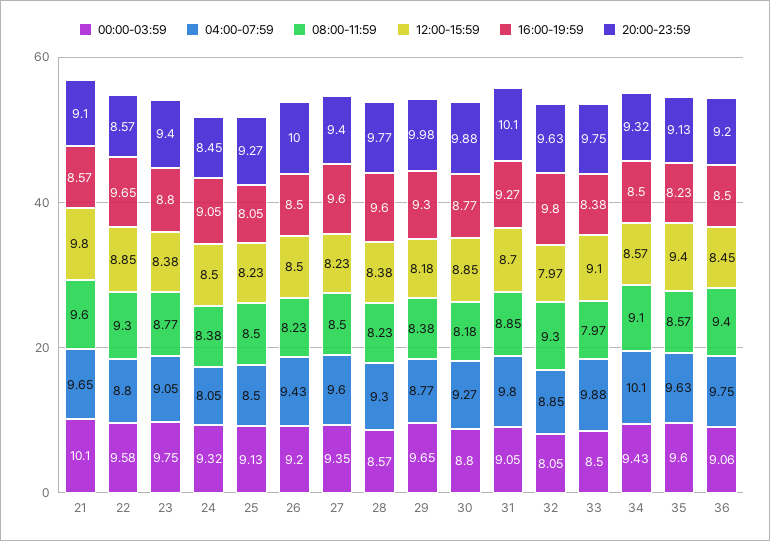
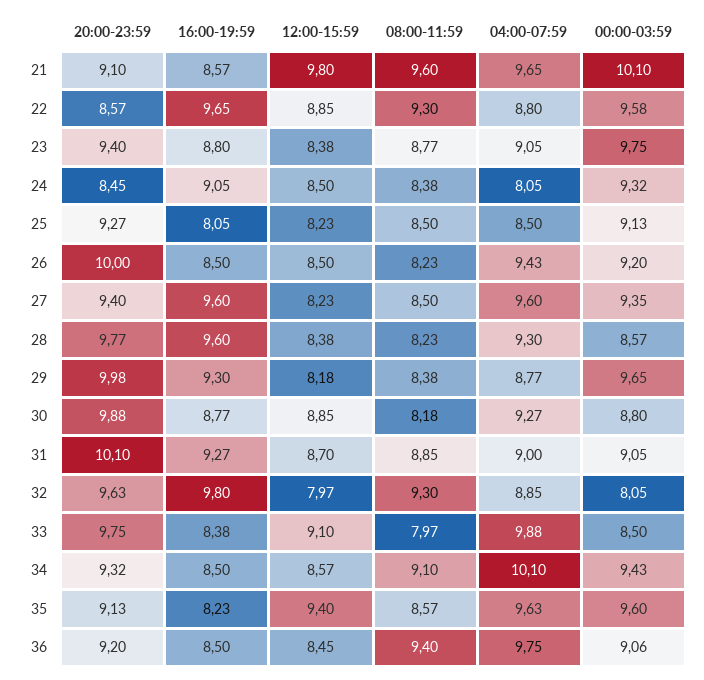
04:00-07:59, 31: 9.8 -> 9

